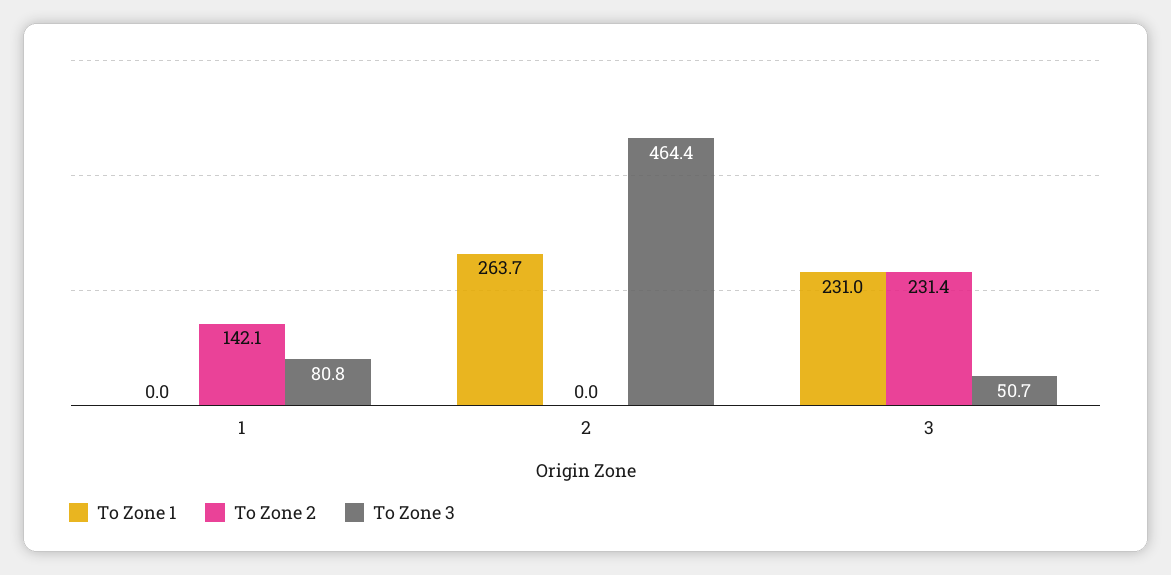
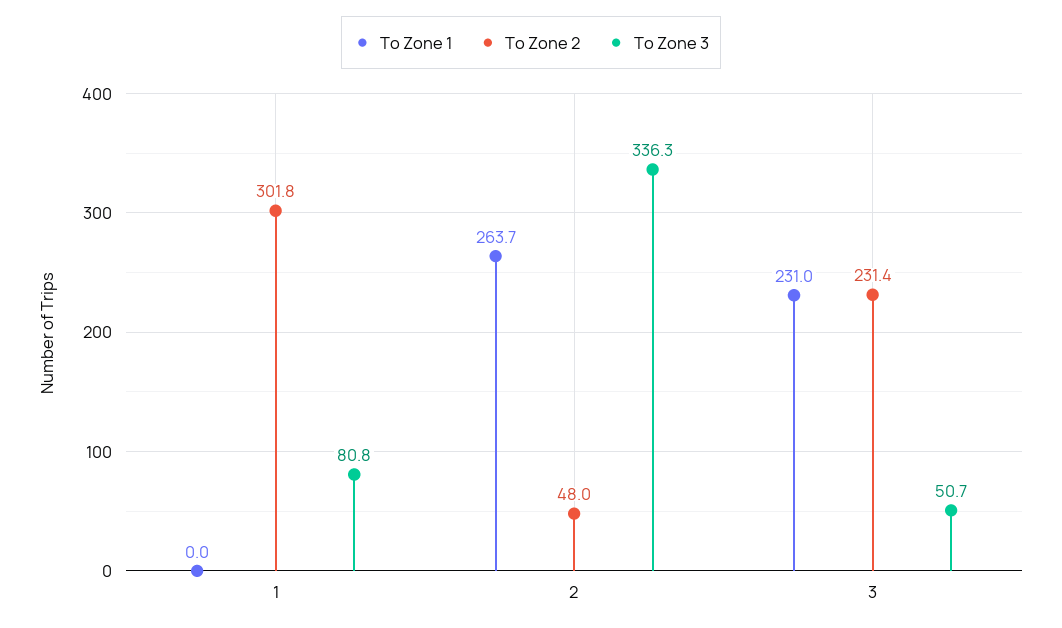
To Zone 2, 1: 142.1 -> 301.8
To Zone 2, 2: 0 -> 48
To Zone 3, 2: 464.4 -> 336.3

